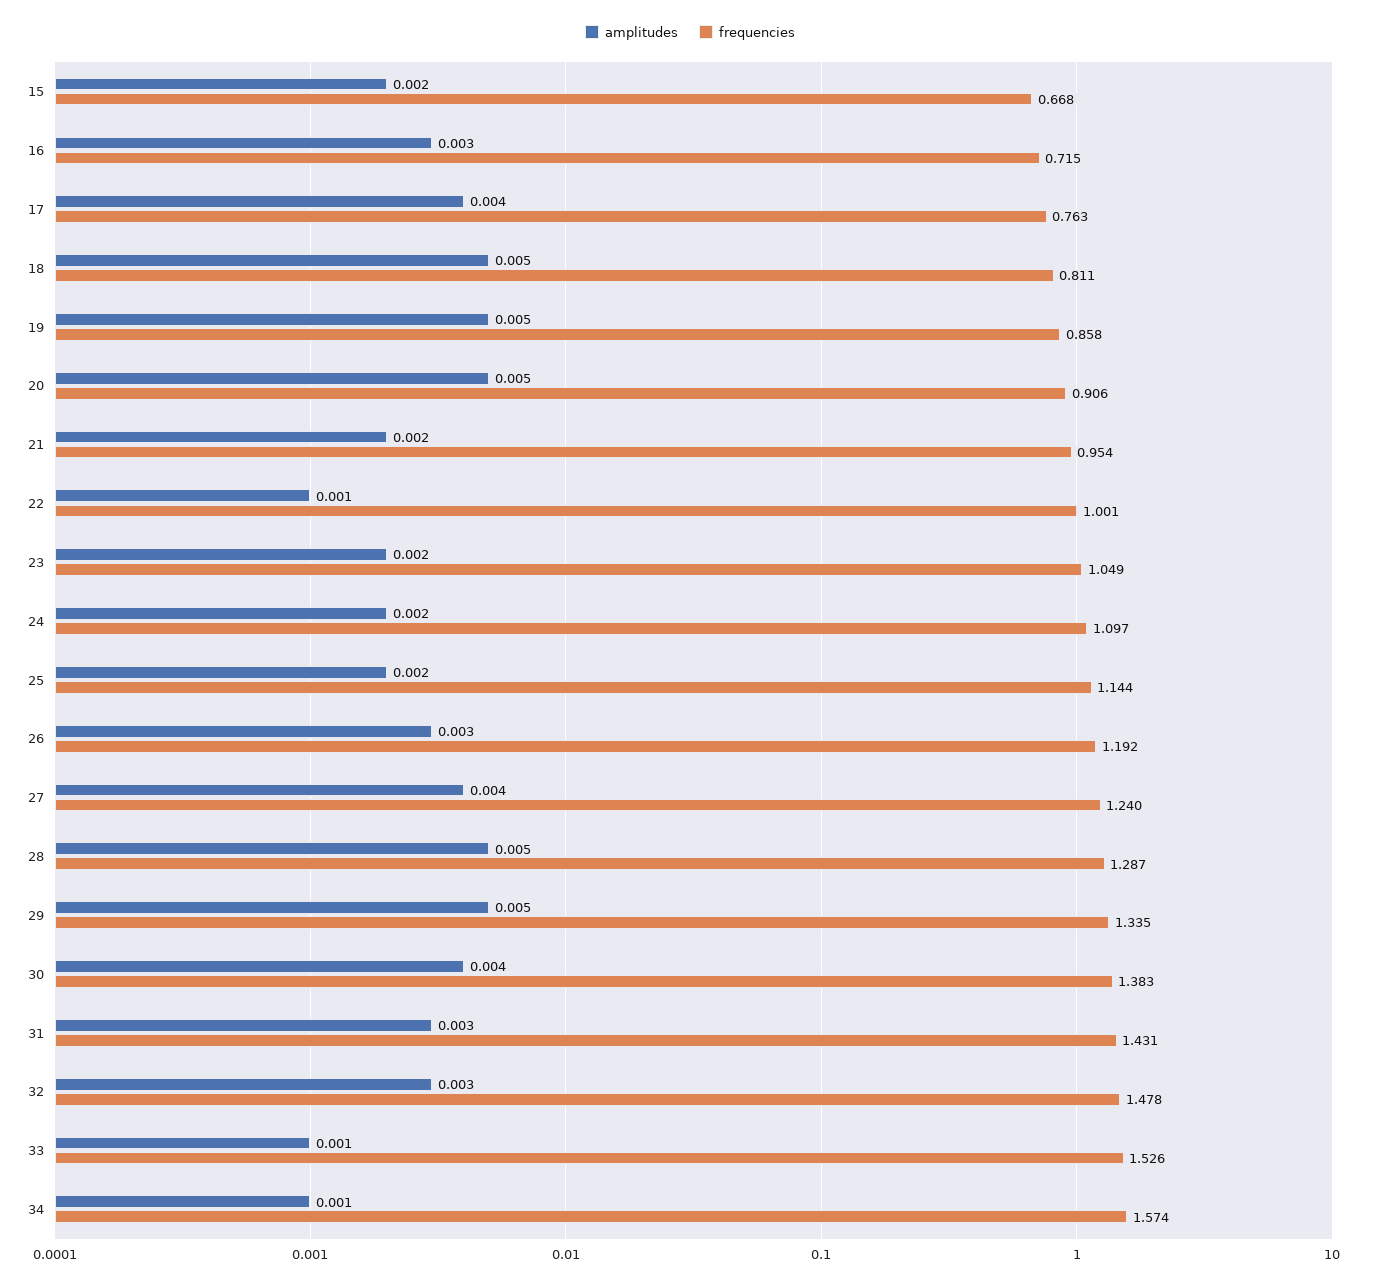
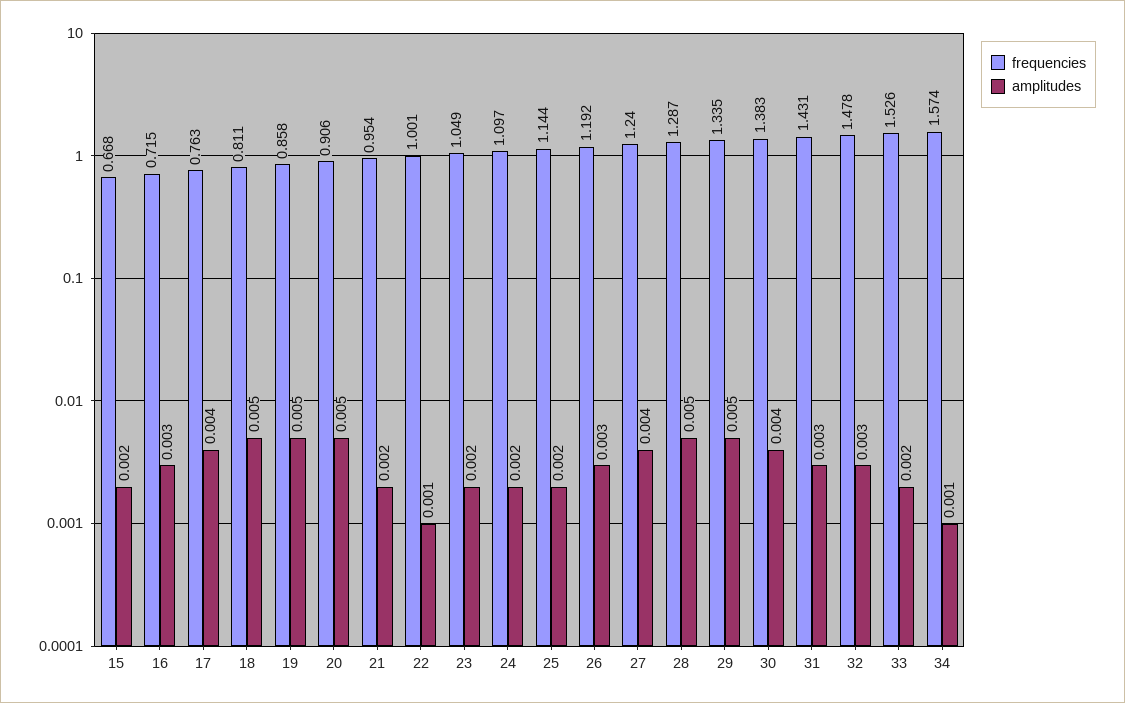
amplitudes, 33: 0.001 -> 0.002

